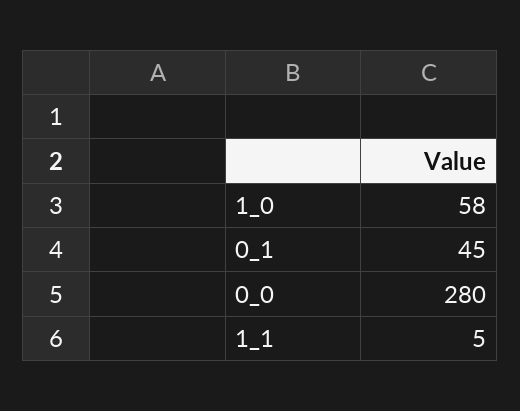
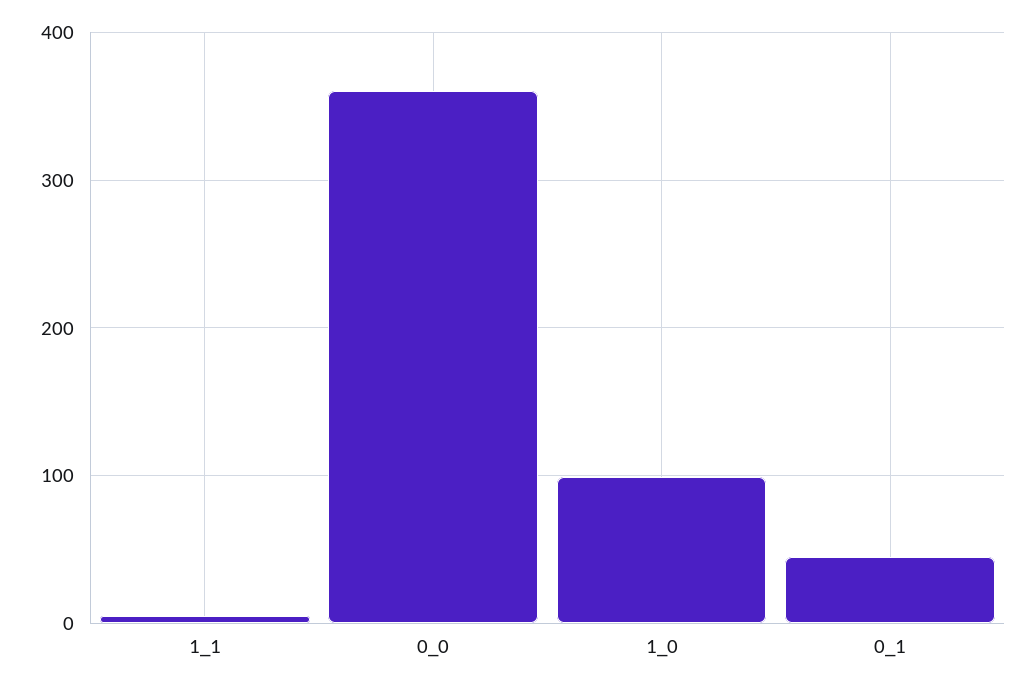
1_0: 58 -> 100
0_0: 280 -> 360

